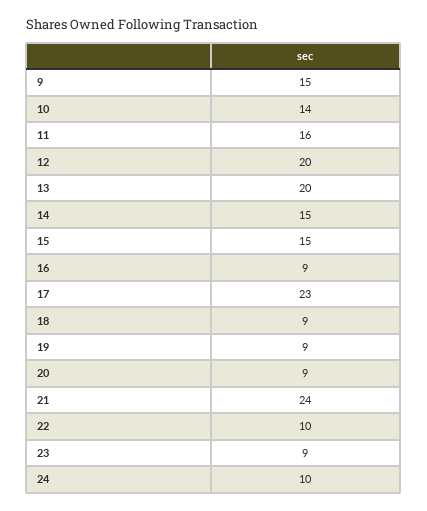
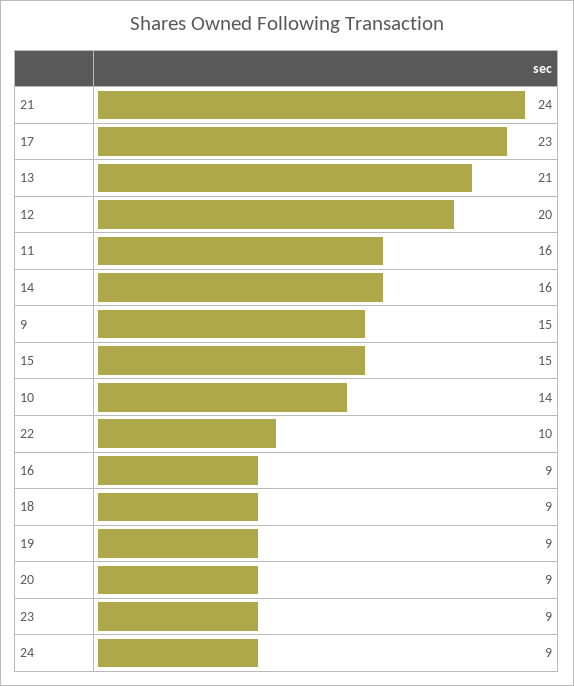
13: 20 -> 21
14: 15 -> 16
24: 10 -> 9

